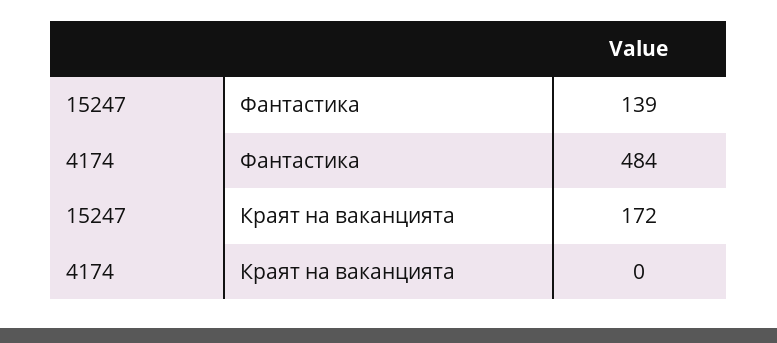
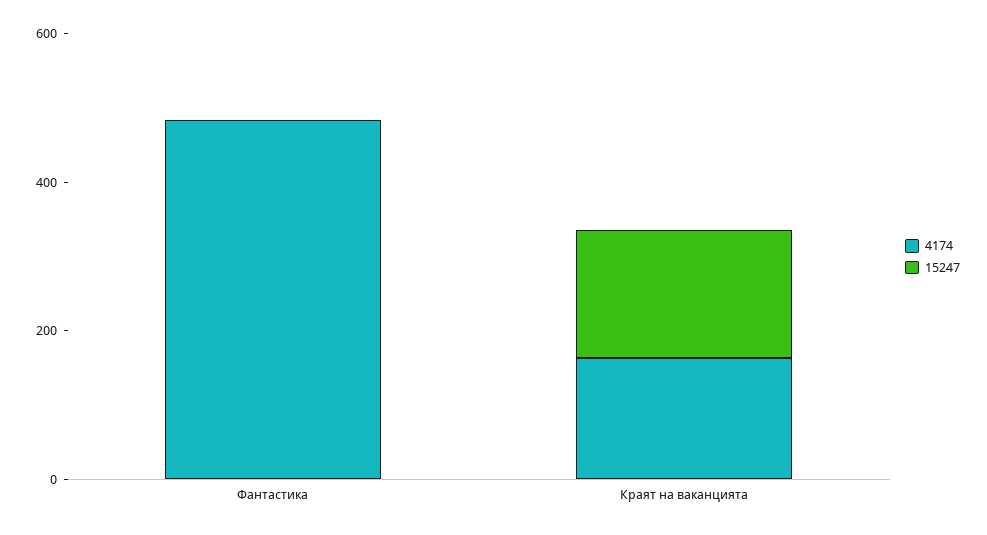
15247, Фантастика: 139 -> 0
4174, Краят на ваканцията: 0 -> 150

